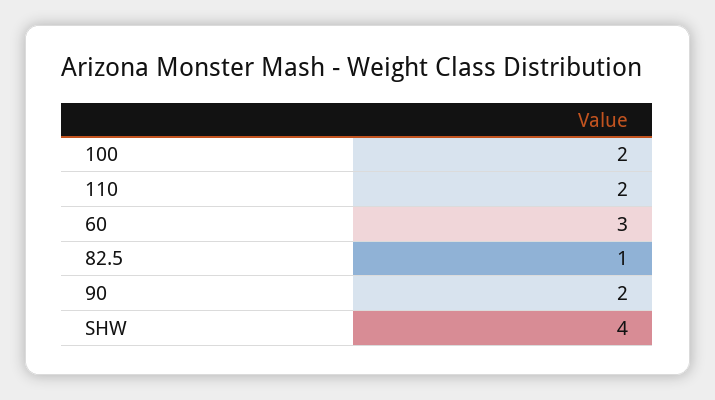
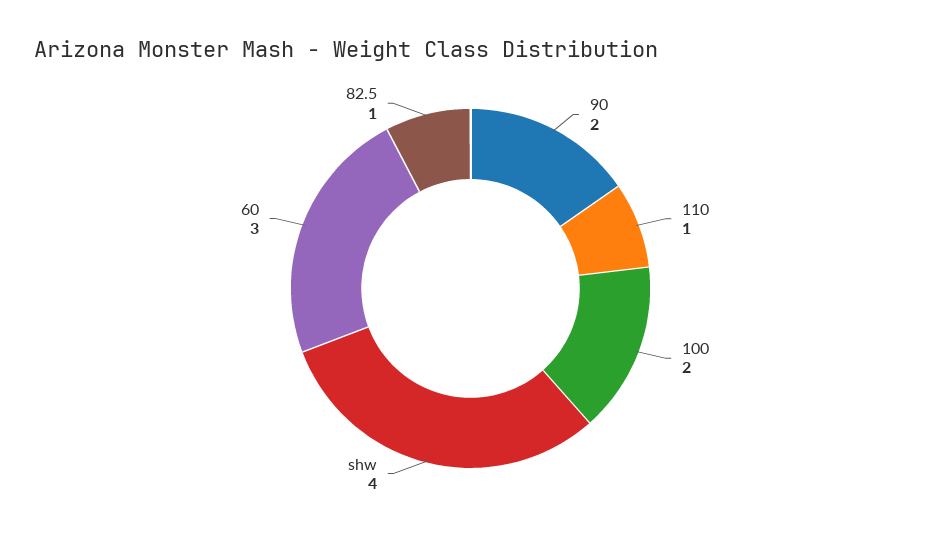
110: 2 -> 1

